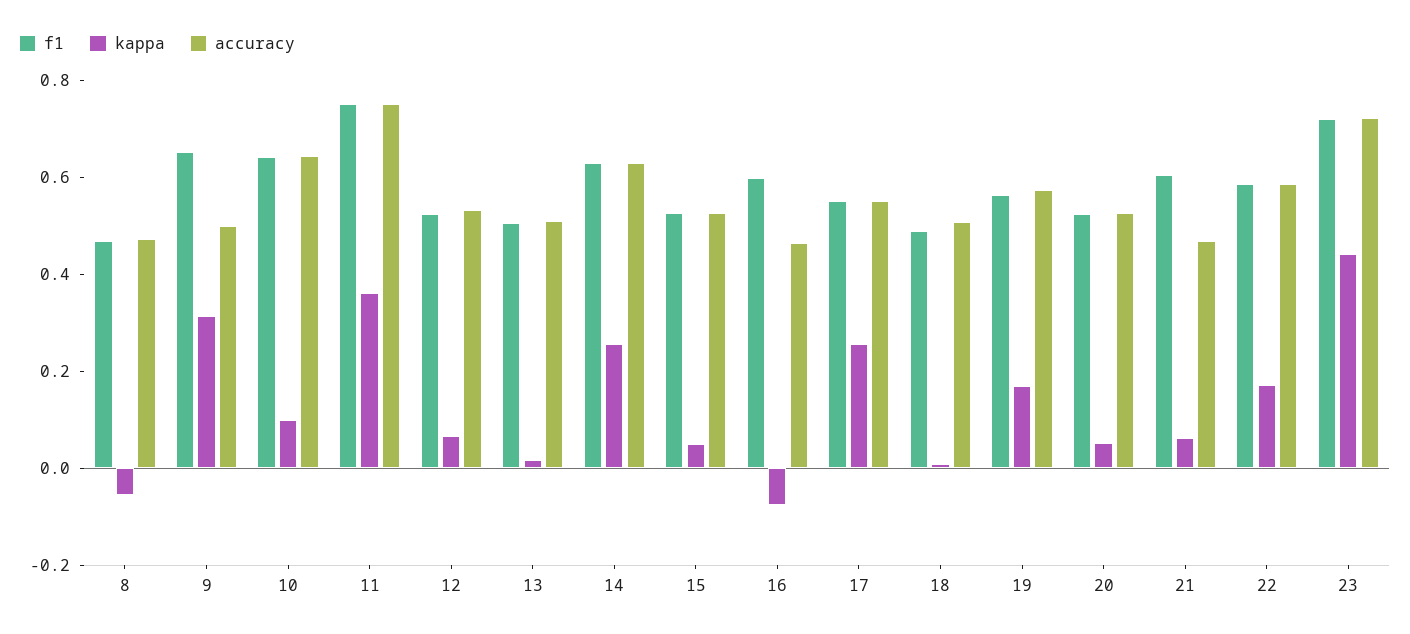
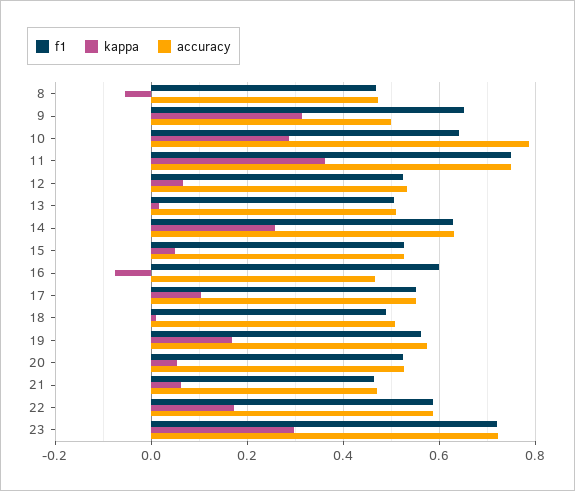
kappa, 10: 0.1 -> 0.28
accuracy, 10: 0.65 -> 0.78
kappa, 17: 0.25 -> 0.1
f1, 21: 0.6 -> 0.46
kappa, 23: 0.45 -> 0.3

